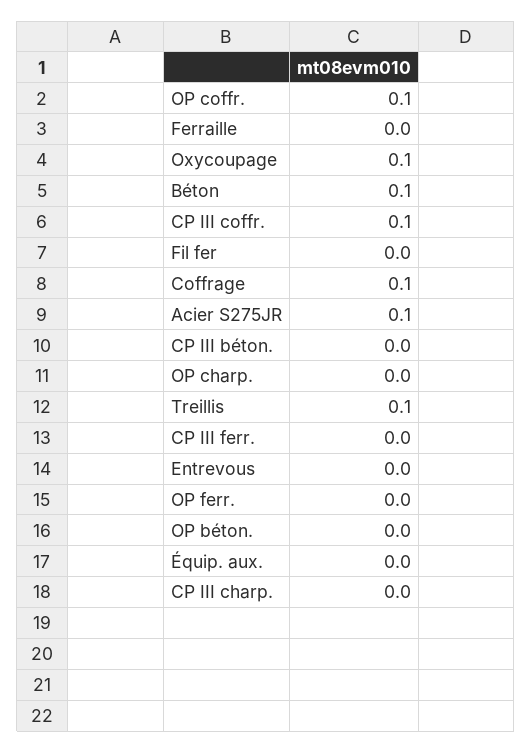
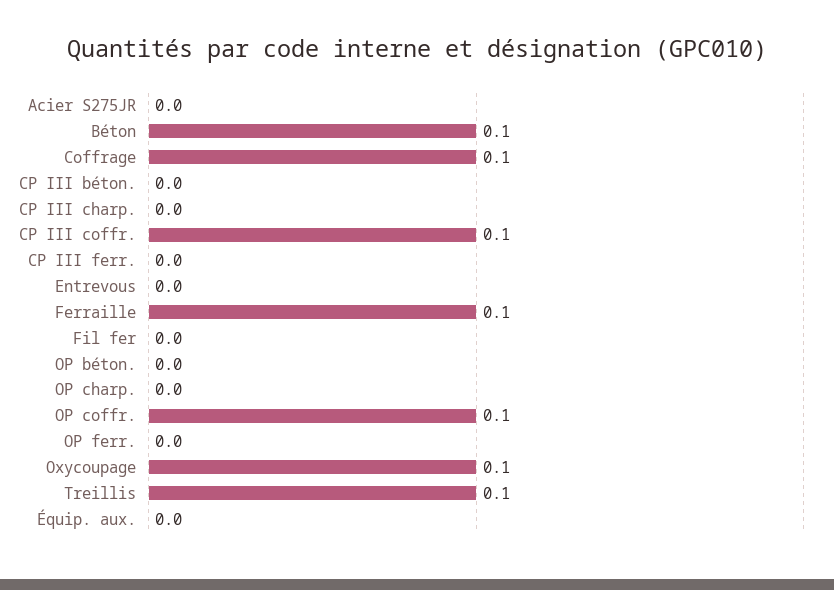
Ferraille: 0 -> 0.1
Acier S275JR: 0.1 -> 0

